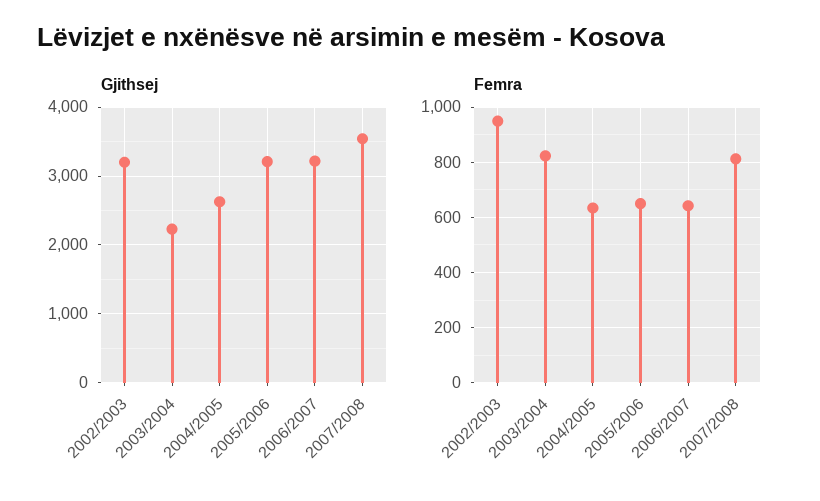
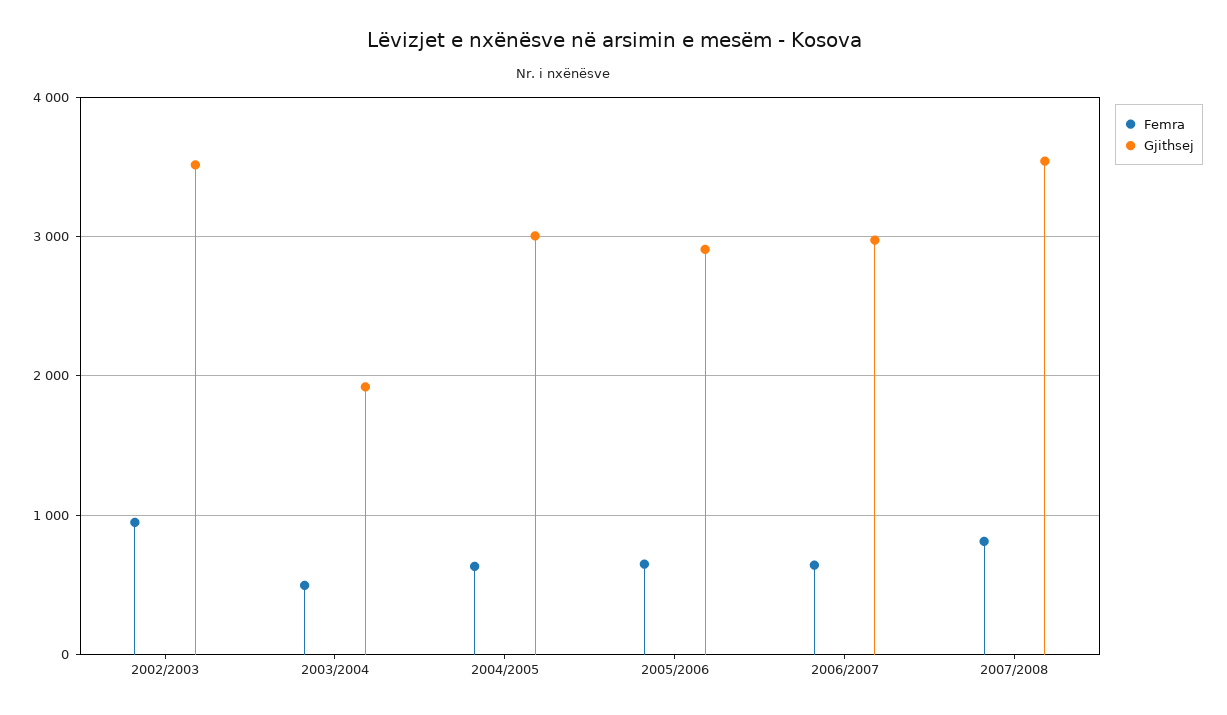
Gjithsej, 2002/2003: 3200 -> 3500
Gjithsej, 2003/2004: 2200 -> 1900
Gjithsej, 2004/2005: 2600 -> 3000
Gjithsej, 2005/2006: 3200 -> 2900
Gjithsej, 2006/2007: 3200 -> 3000
Femra, 2003/2004: 825 -> 500

